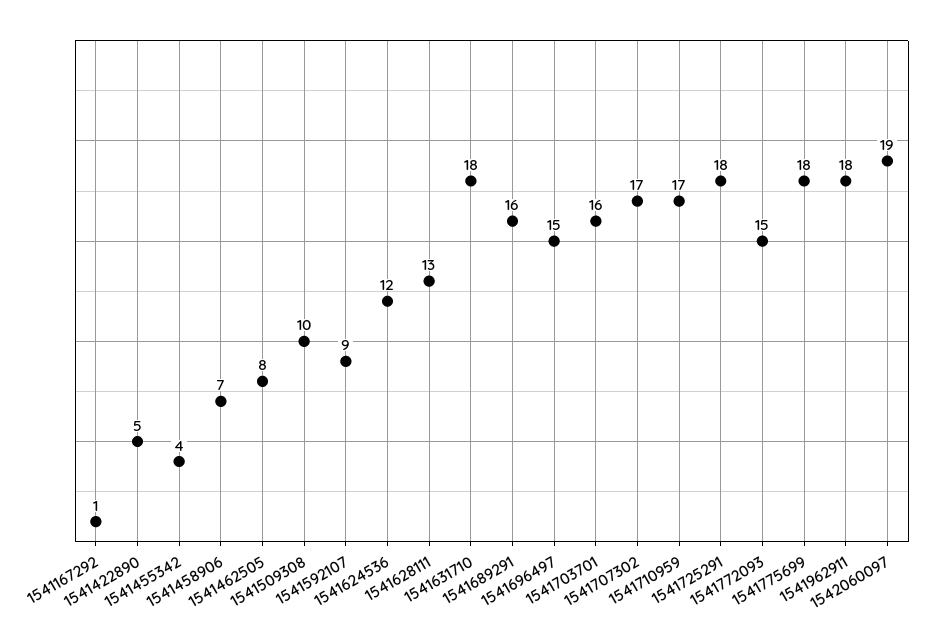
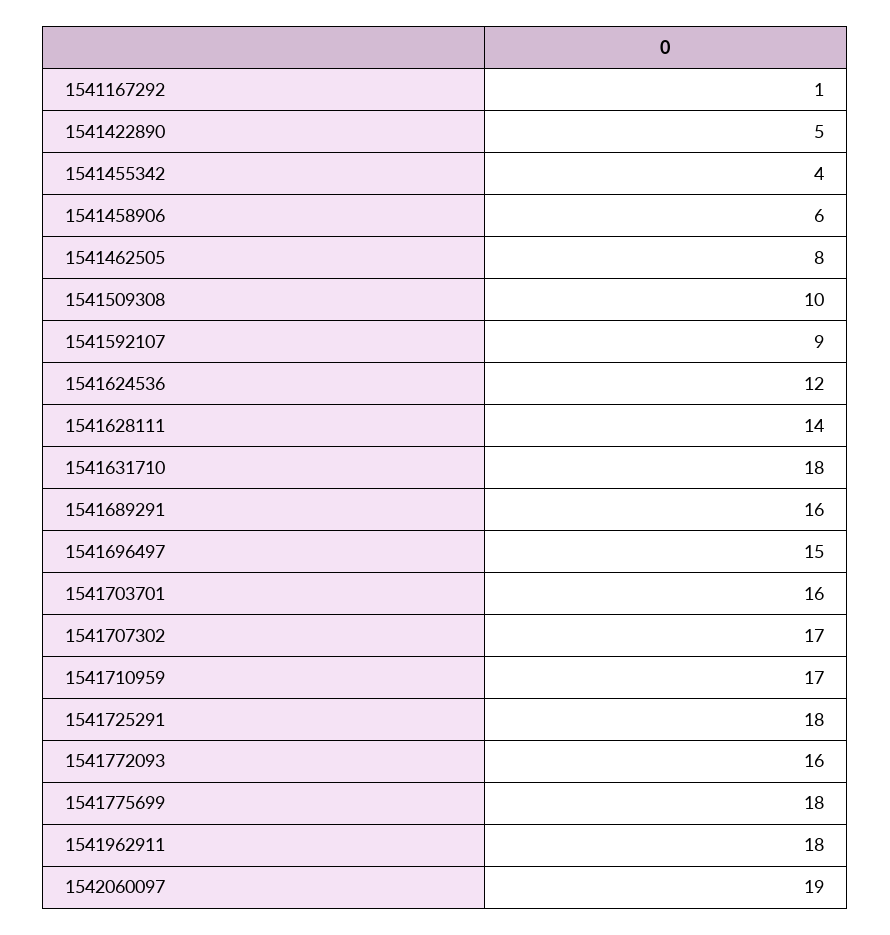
1541458906: 7 -> 6
1541628111: 13 -> 14
1541772093: 15 -> 16

